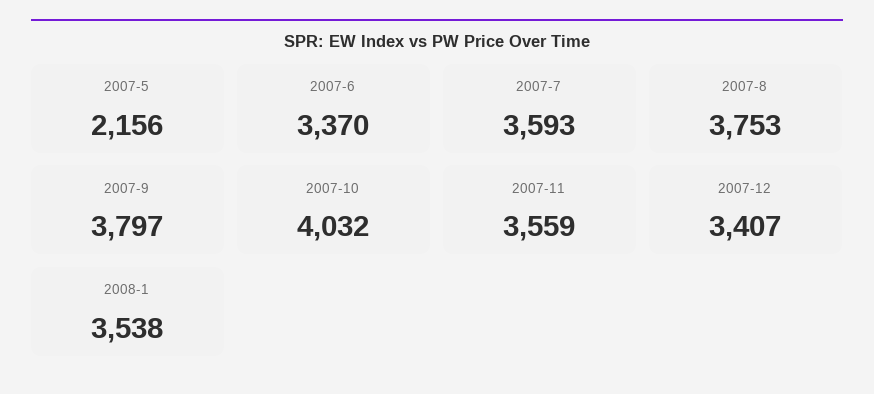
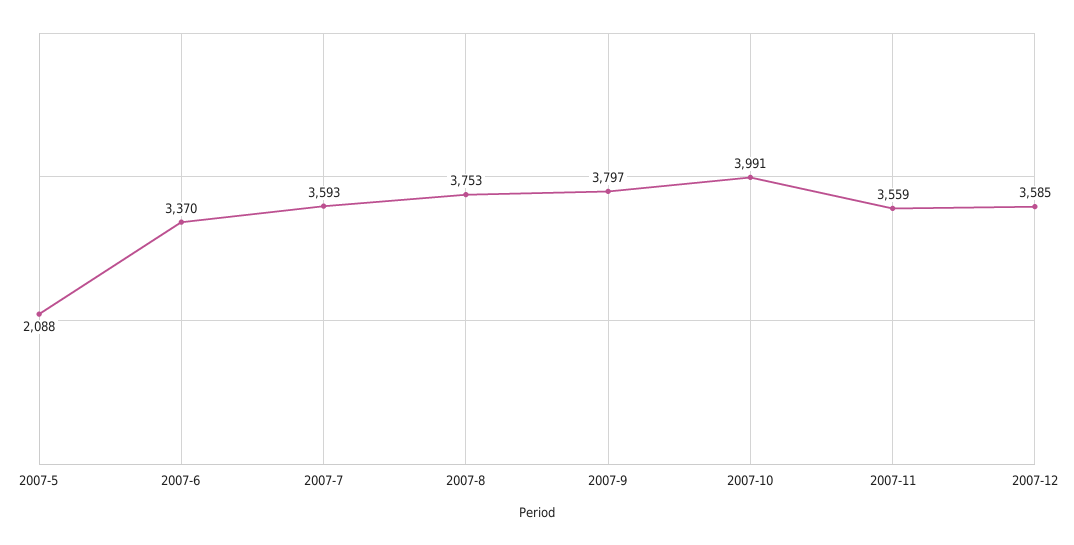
2007-5: 2156 -> 2088
2007-10: 4032 -> 3991
2007-12: 3407 -> 3585
2008-1: 3538 -> none

